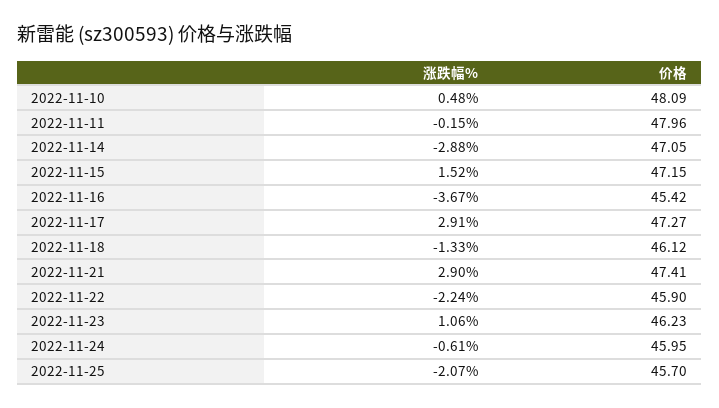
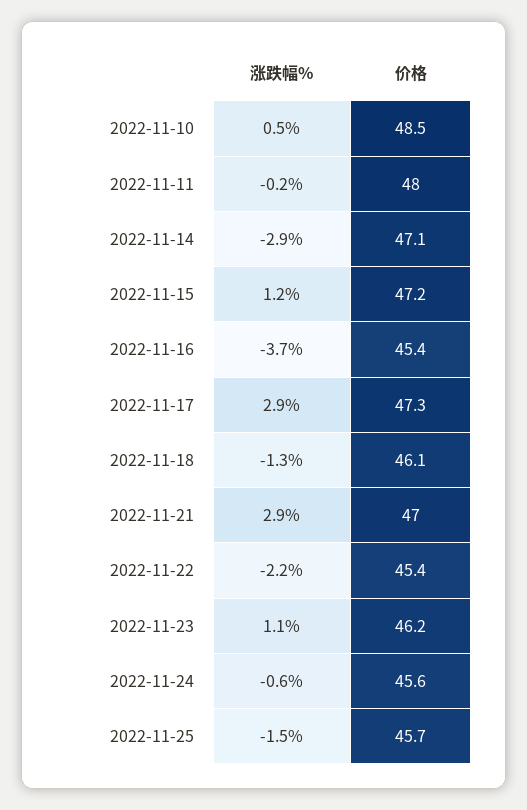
价格, 2022-11-10: 48.09 -> 48.5
涨跌幅%, 2022-11-15: 1.52 -> 1.2
价格, 2022-11-21: 47.41 -> 47
价格, 2022-11-22: 45.9 -> 45.4
价格, 2022-11-24: 45.95 -> 45.6
涨跌幅%, 2022-11-25: -2.07 -> -1.5

